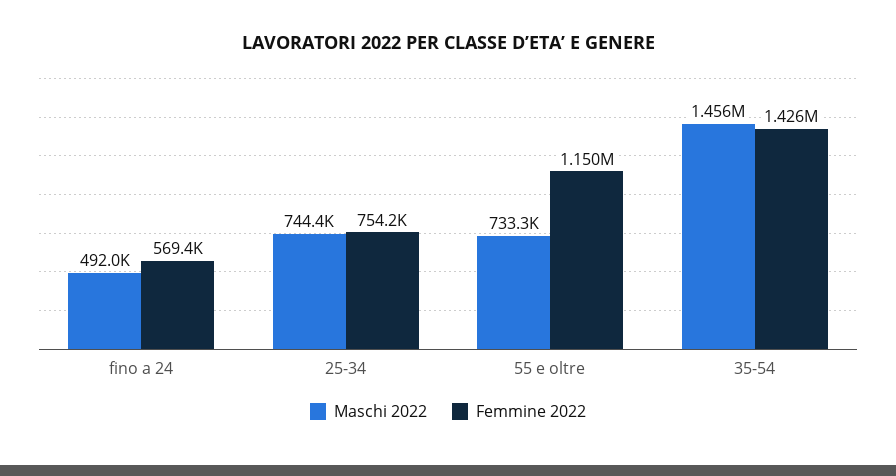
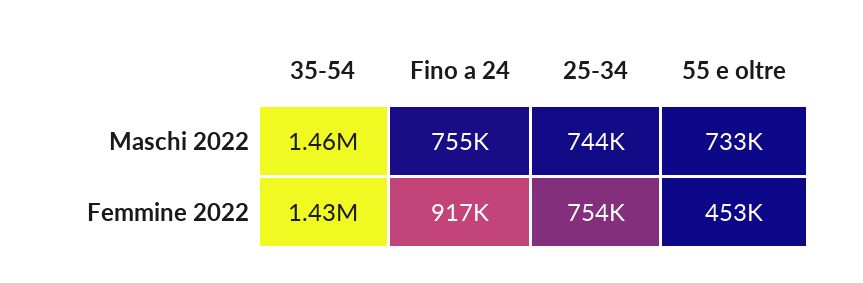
Maschi 2022, fino a 24: 492000 -> 755000
Femmine 2022, fino a 24: 569400 -> 917000
Femmine 2022, 55 e oltre: 1150000 -> 453000

